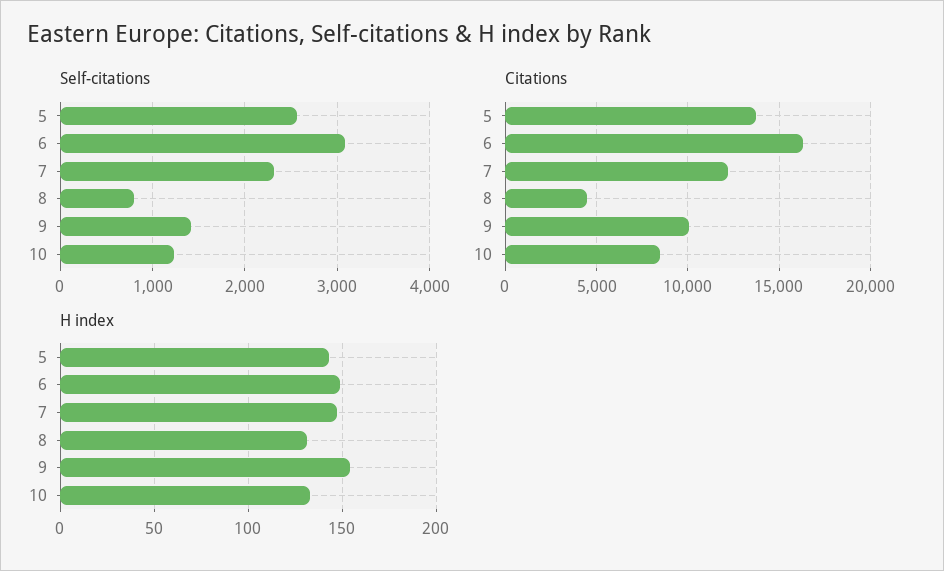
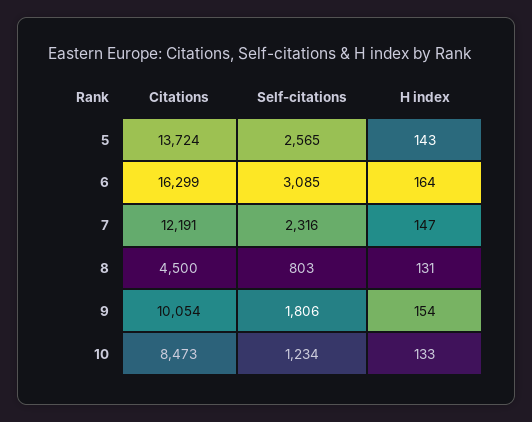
Self-citations, 9: 1400 -> 1806
H index, 6: 150 -> 164

